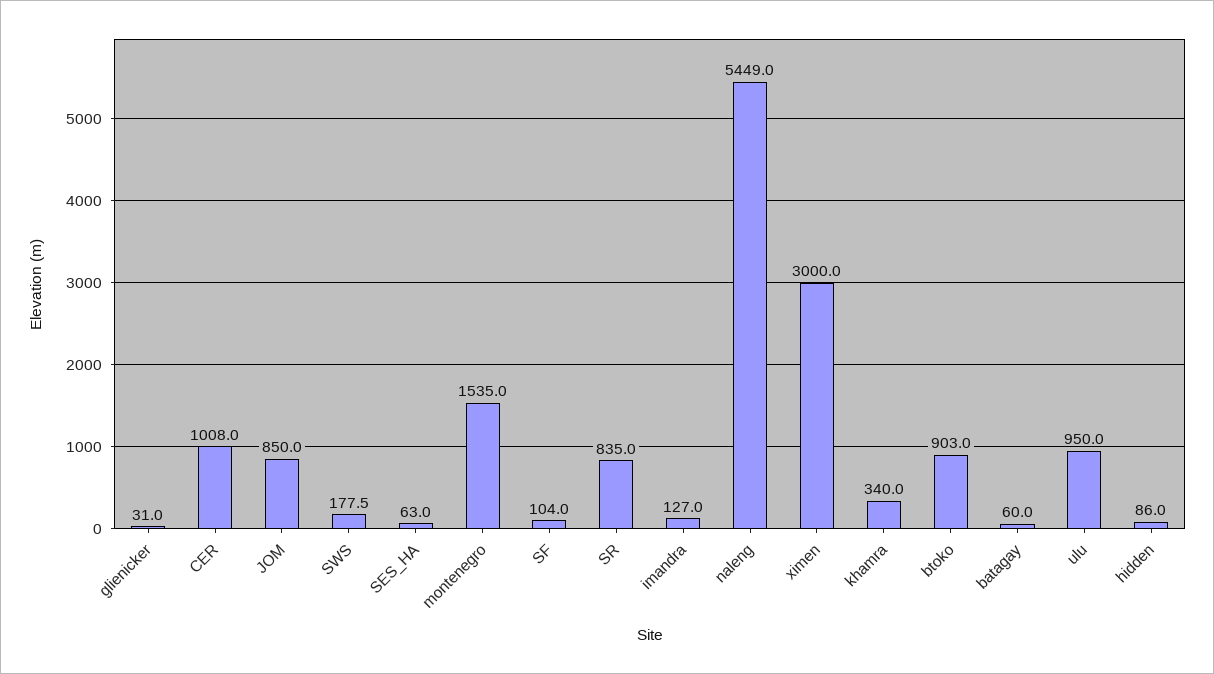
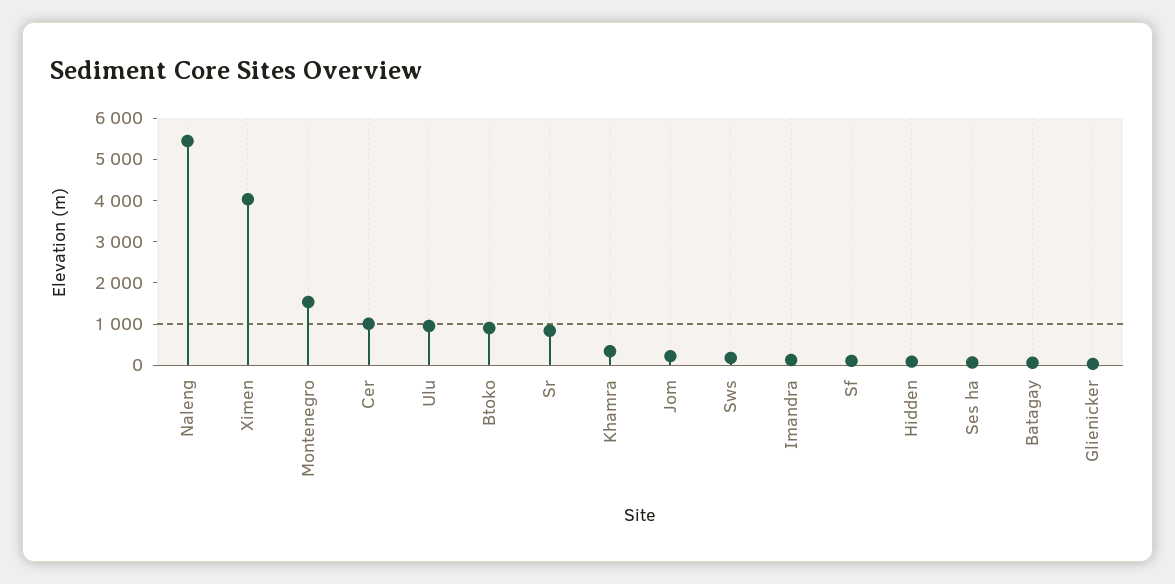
JOM: 850 -> 200
ximen: 3000 -> 4000

